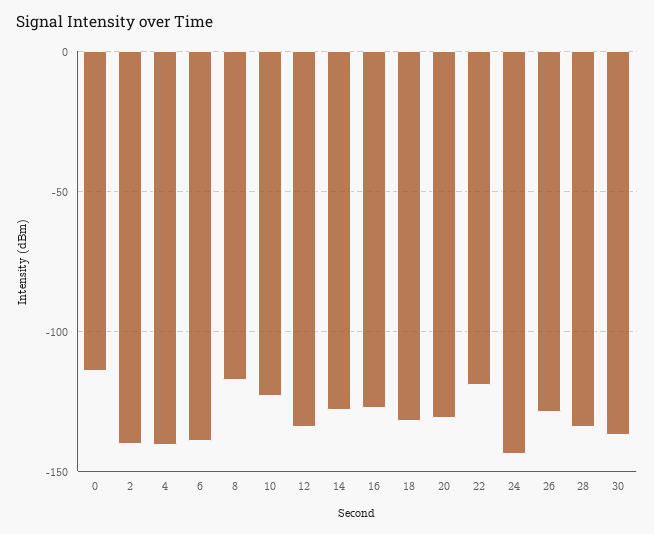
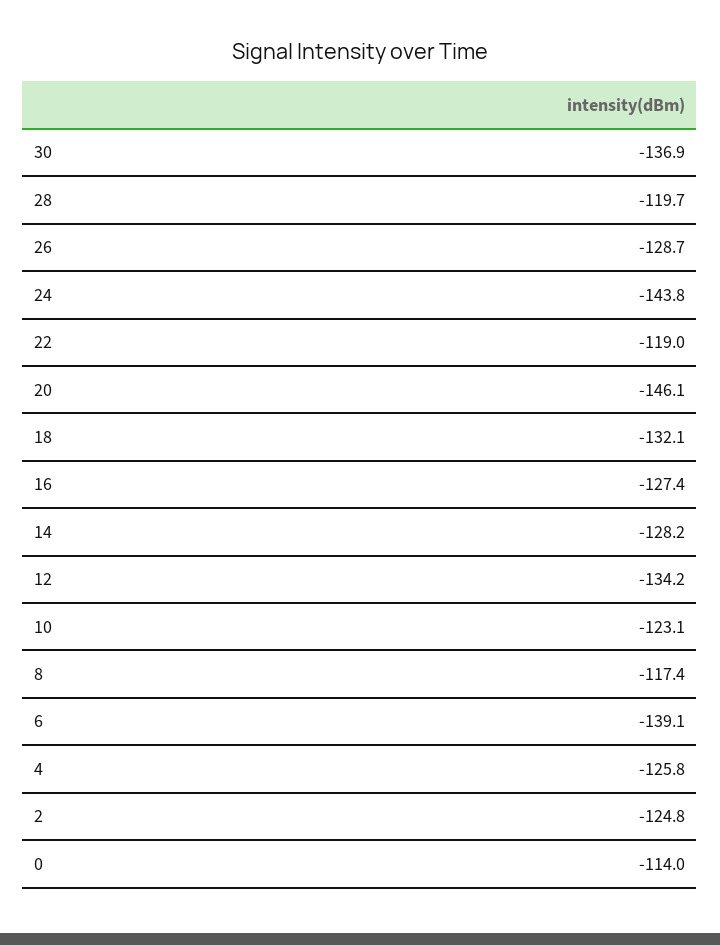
2: -140 -> -124.8
4: -140 -> -125.8
20: -130 -> -146.1
28: -135 -> -119.7

